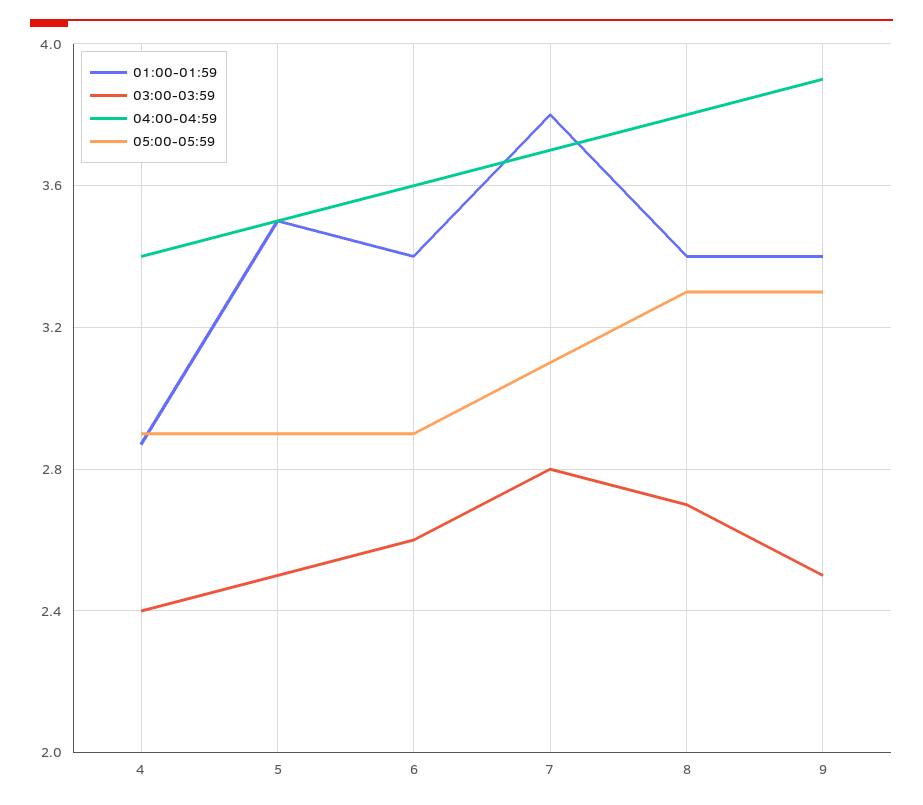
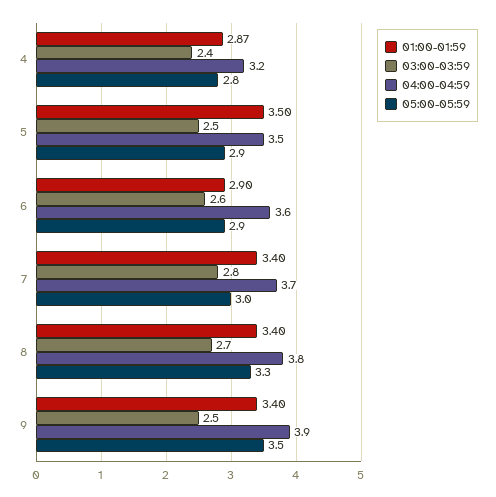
04:00-04:59, 4: 3.4 -> 3.2
05:00-05:59, 4: 2.9 -> 2.8
01:00-01:59, 6: 3.4 -> 2.9
01:00-01:59, 7: 3.8 -> 3.4
05:00-05:59, 7: 3.1 -> 3
05:00-05:59, 9: 3.3 -> 3.5

